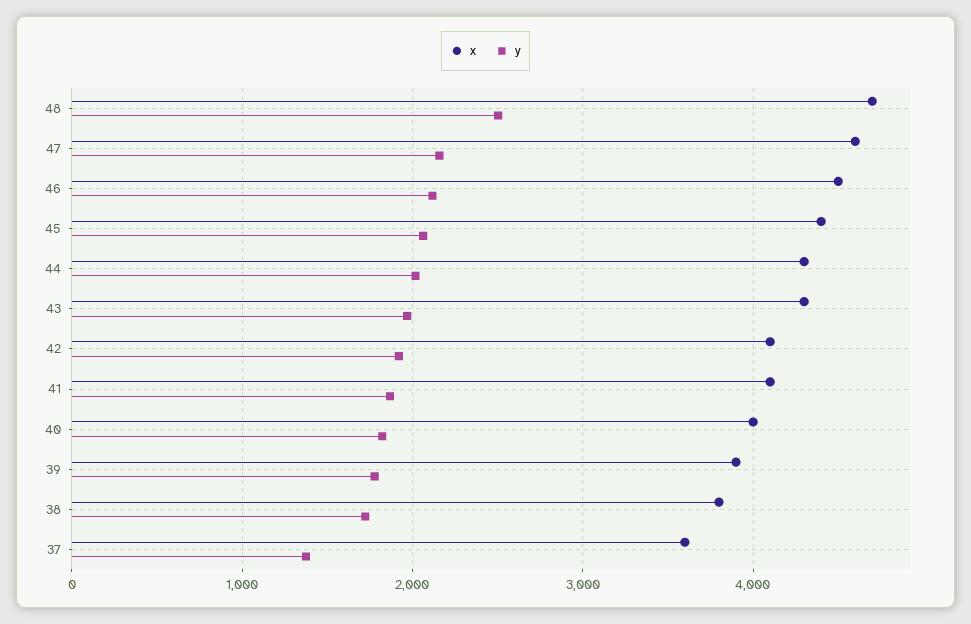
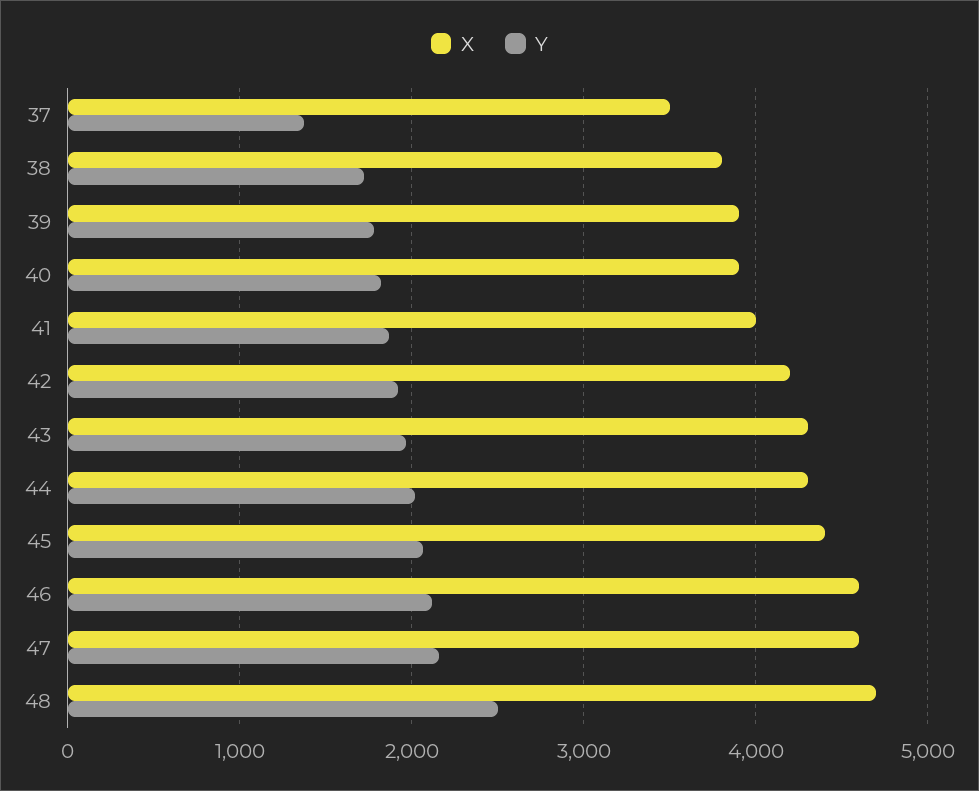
x, 46: 4500 -> 4600
x, 42: 4100 -> 4200
x, 41: 4100 -> 4000
x, 40: 4000 -> 3900
x, 37: 3600 -> 3500

